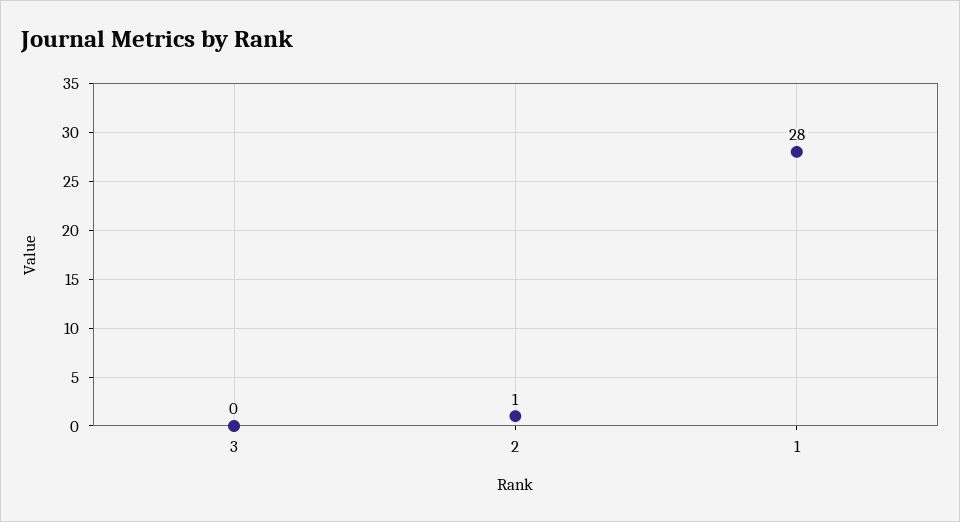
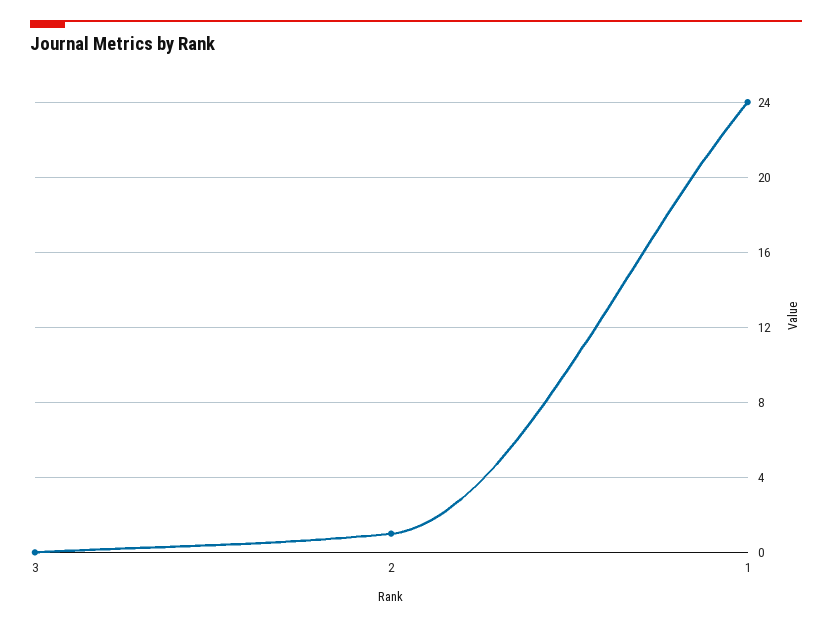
1: 28 -> 24

